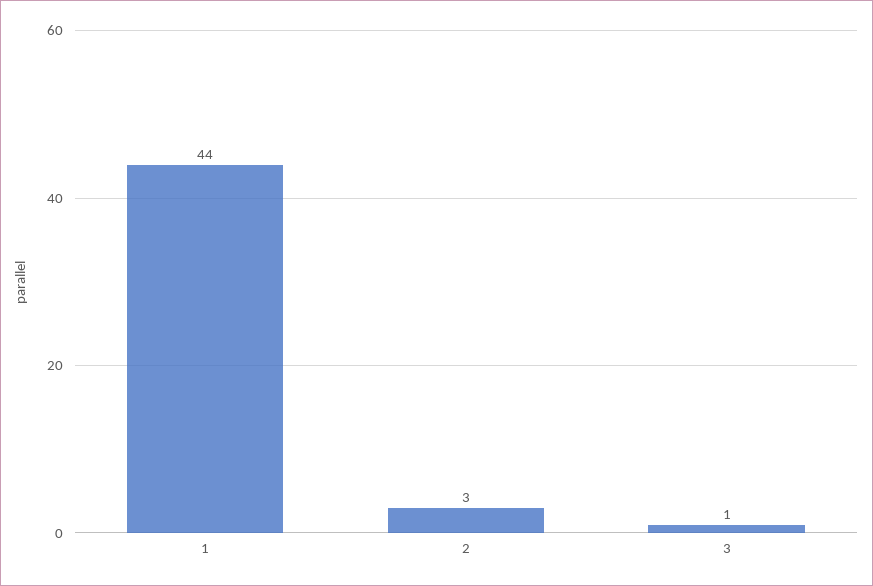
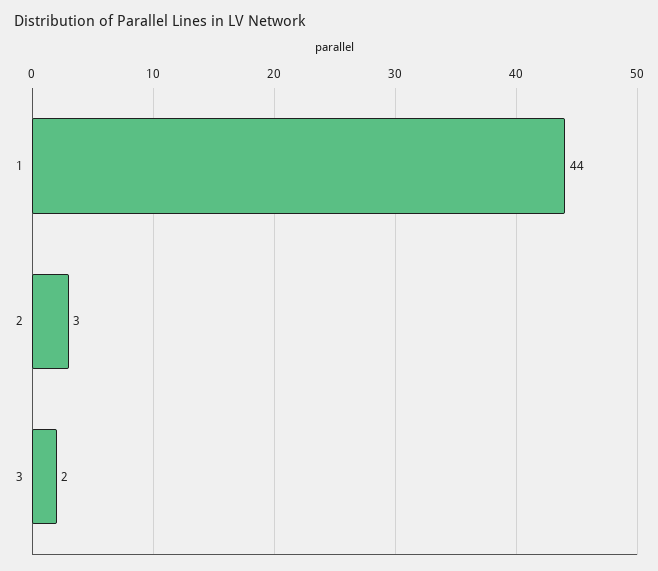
3: 1 -> 2

